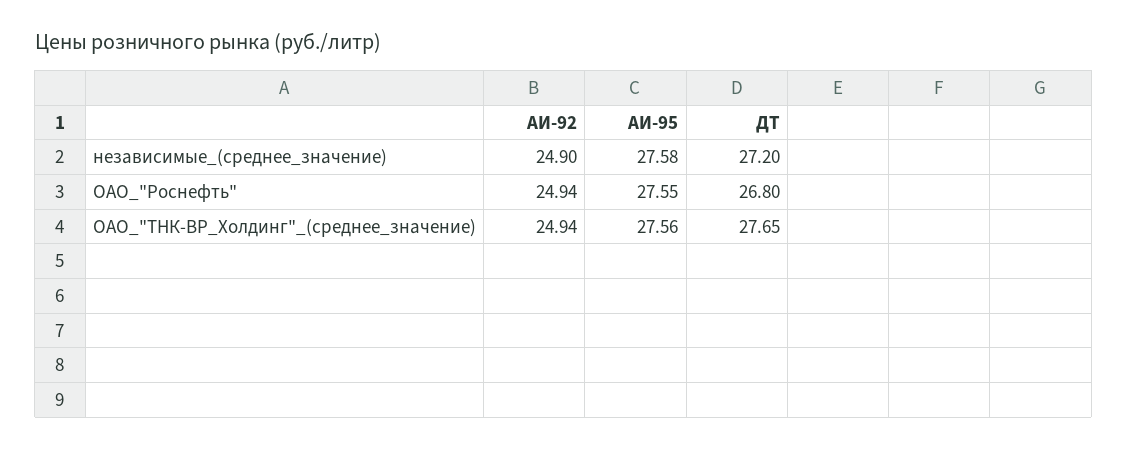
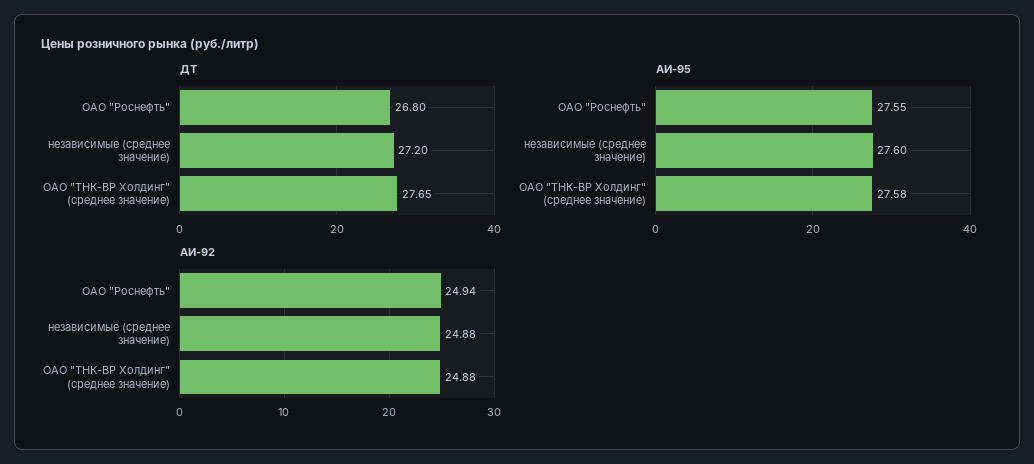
АИ-92, независимые_(среднее_значение): 24.9 -> 24.88
АИ-95, независимые_(среднее_значение): 27.58 -> 27.6
АИ-92, ОАО_"ТНК-ВР_Холдинг"_(среднее_значение): 24.94 -> 24.88
АИ-95, ОАО_"ТНК-ВР_Холдинг"_(среднее_значение): 27.56 -> 27.58

